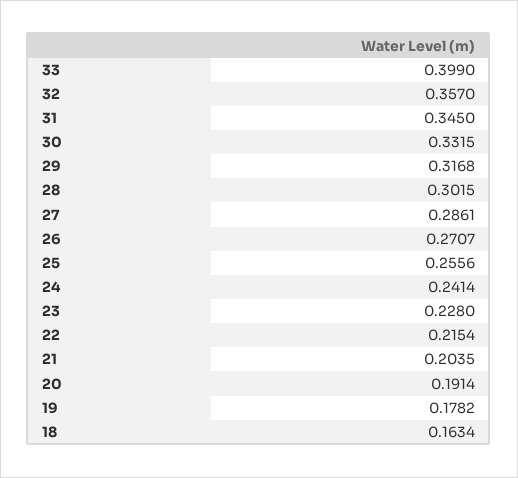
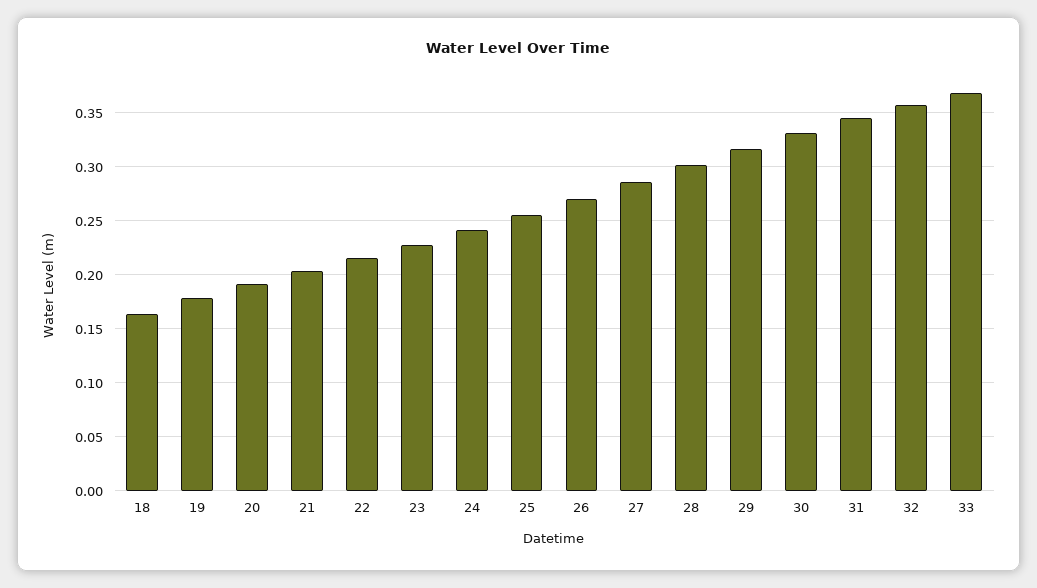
33: 0.399 -> 0.37

